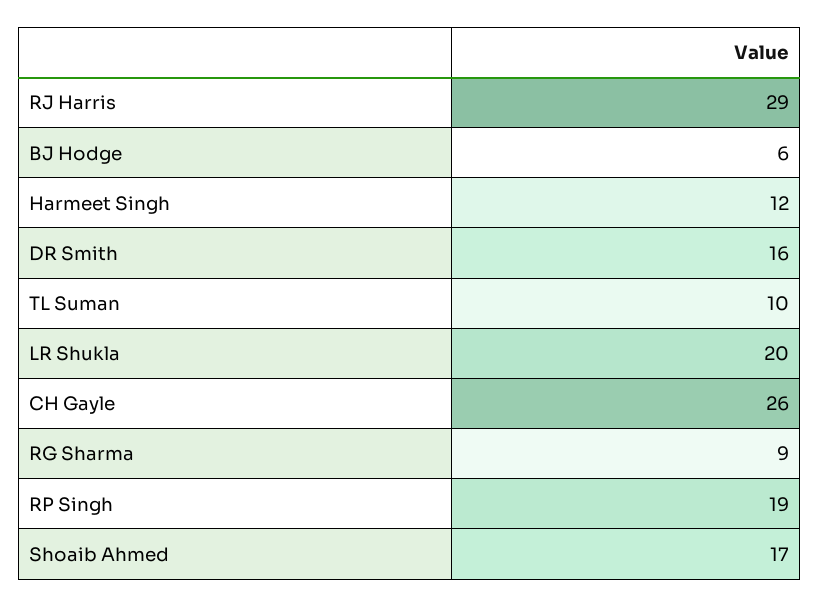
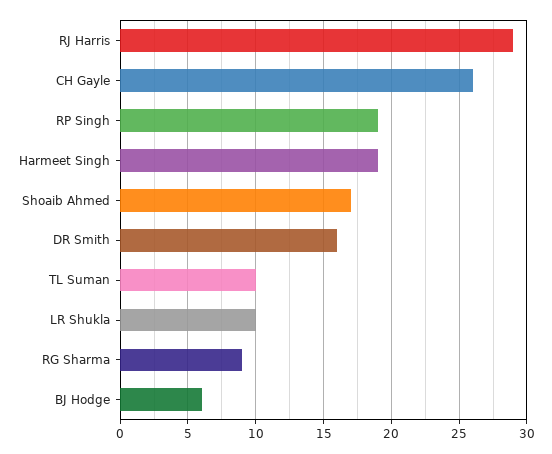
Harmeet Singh: 12 -> 19
LR Shukla: 20 -> 10

